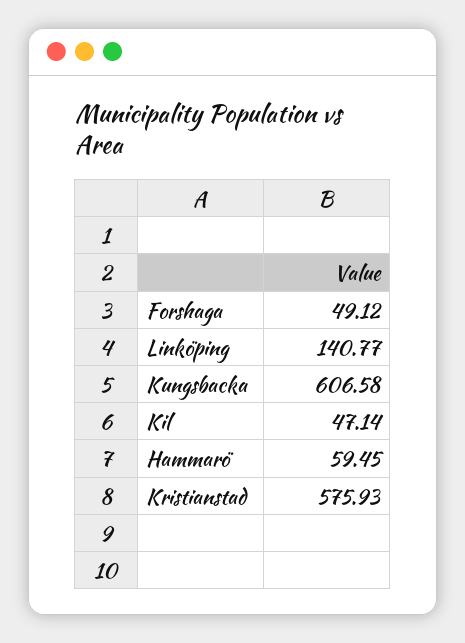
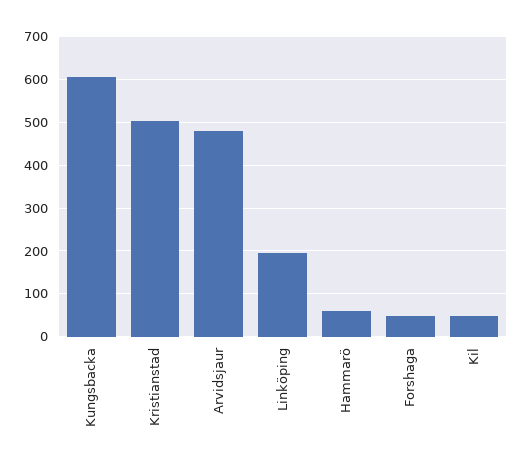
Linköping: 140.77 -> 200
Kristianstad: 575.93 -> 500
Arvidsjaur: none -> 480

